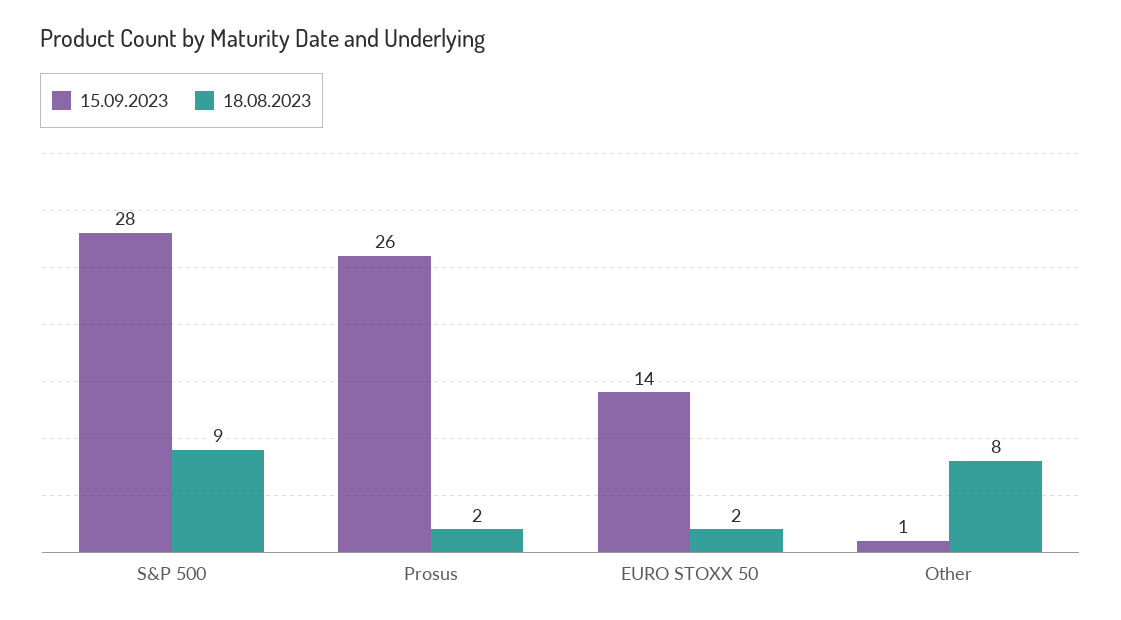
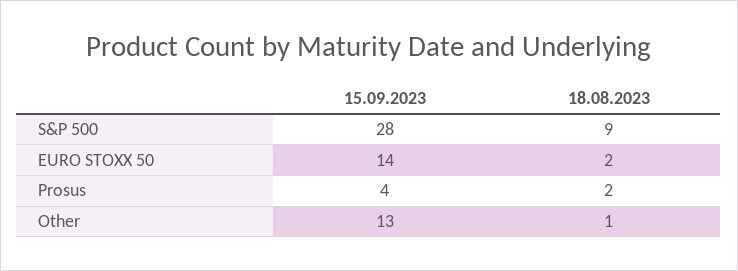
15.09.2023, Prosus: 26 -> 4
15.09.2023, Other: 1 -> 13
18.08.2023, Other: 8 -> 1

